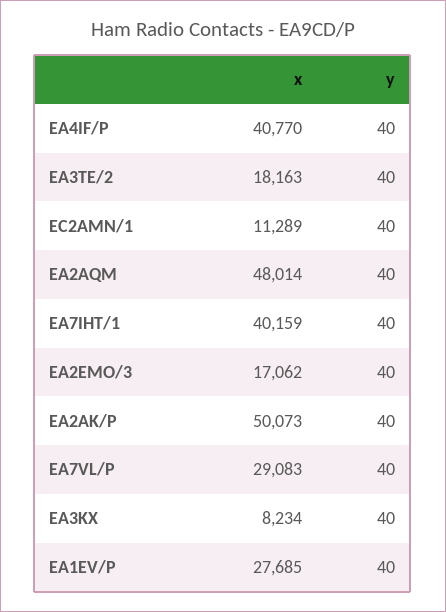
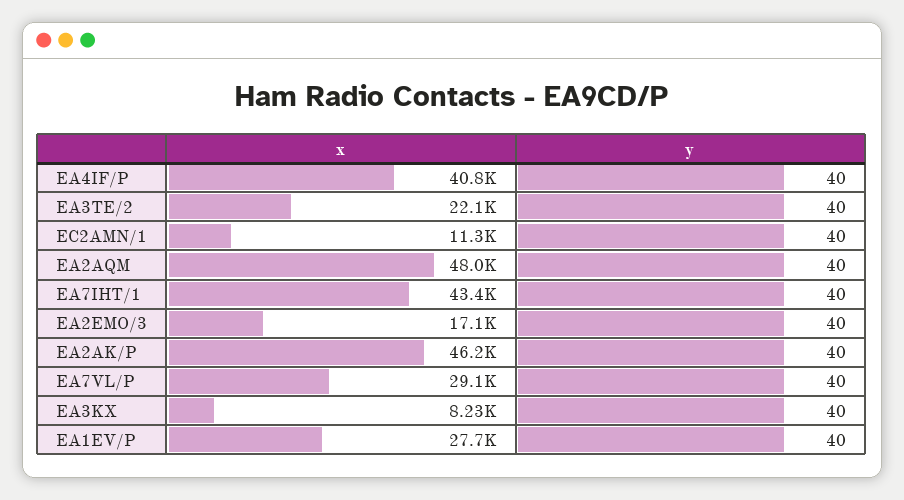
x, EA3TE/2: 18163 -> 22100
x, EA7IHT/1: 40159 -> 43400
x, EA2AK/P: 50073 -> 46200

